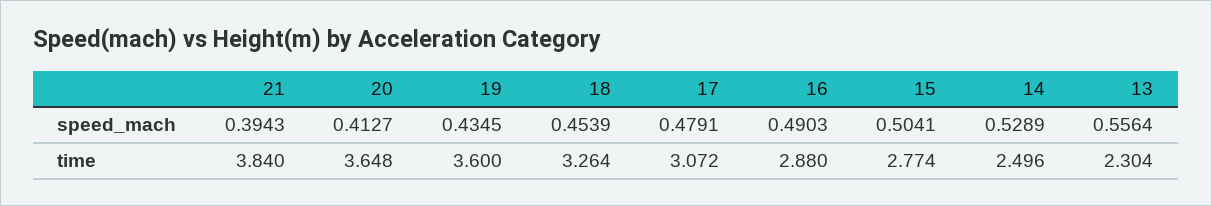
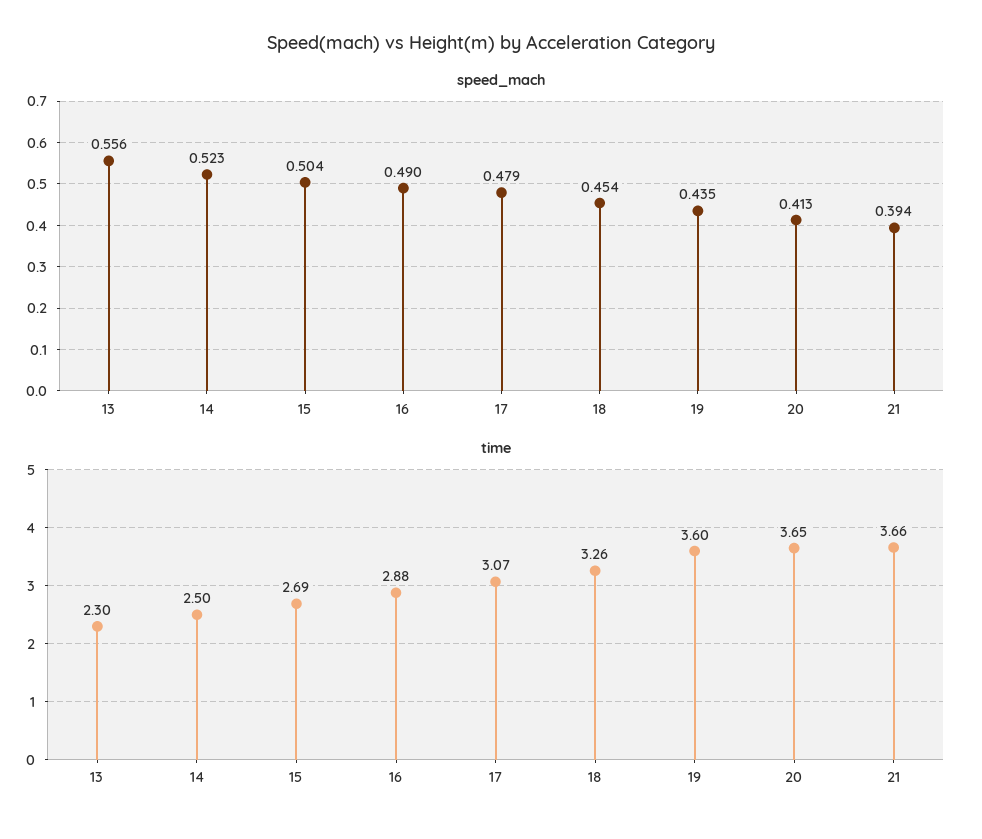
speed_mach, 14: 0.5289 -> 0.523
time, 21: 3.84 -> 3.66
time, 15: 2.774 -> 2.69

